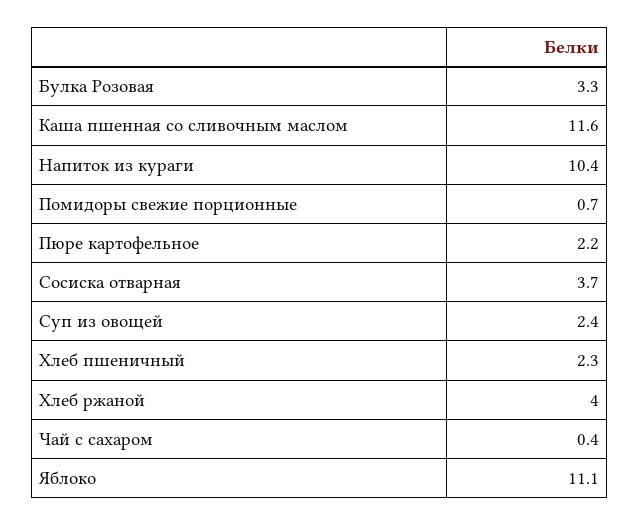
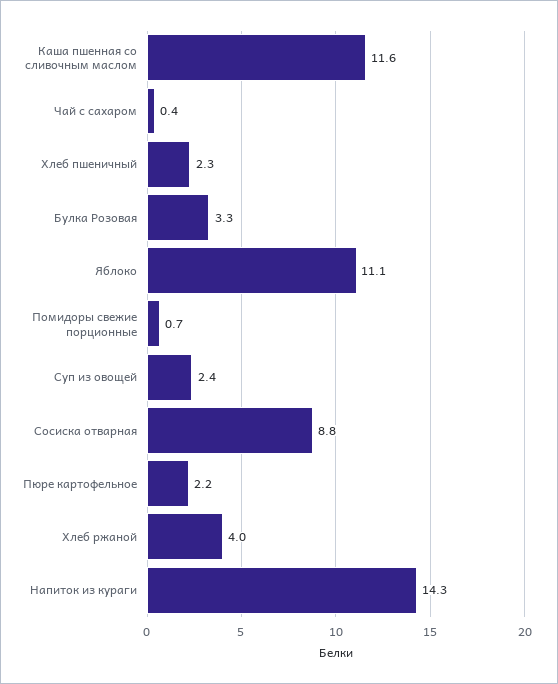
Напиток из кураги: 10.4 -> 14.3
Сосиска отварная: 3.7 -> 8.8

